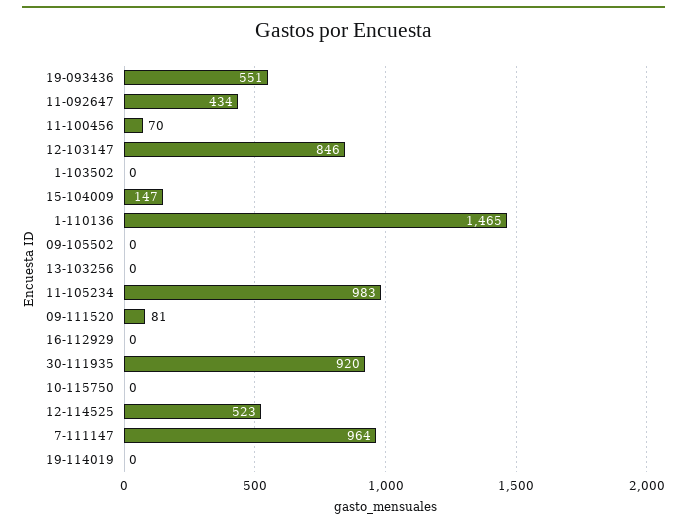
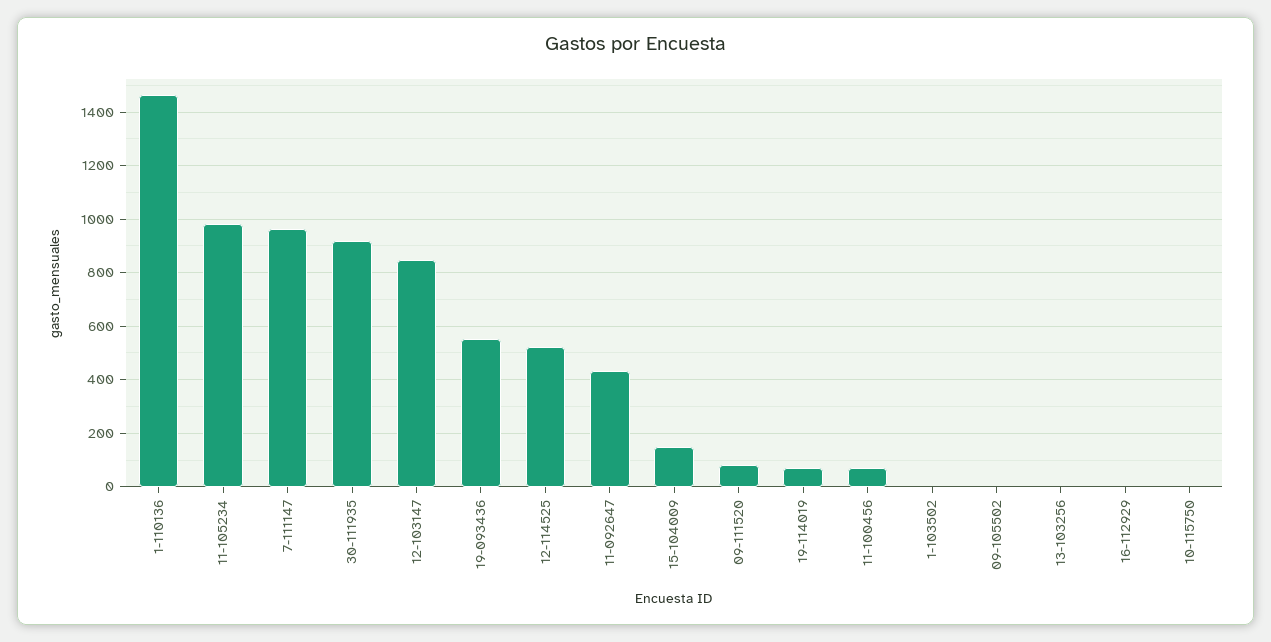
19-114019: 0 -> 75

